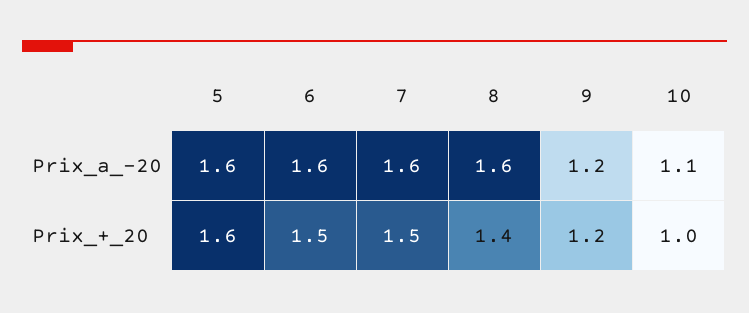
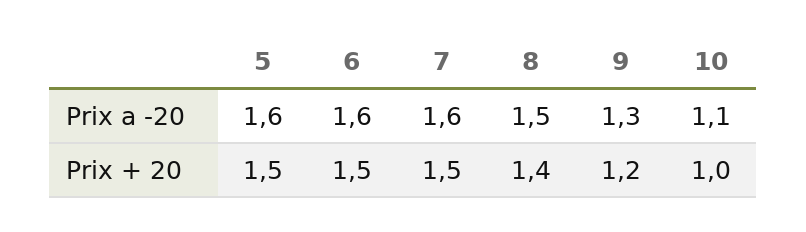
8, Prix_a_-20: 1.6 -> 1.5
9, Prix_a_-20: 1.2 -> 1.3
5, Prix_+_20: 1.6 -> 1.5

